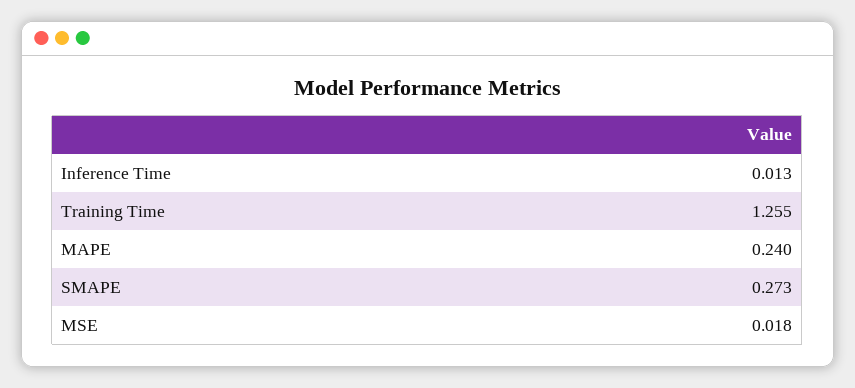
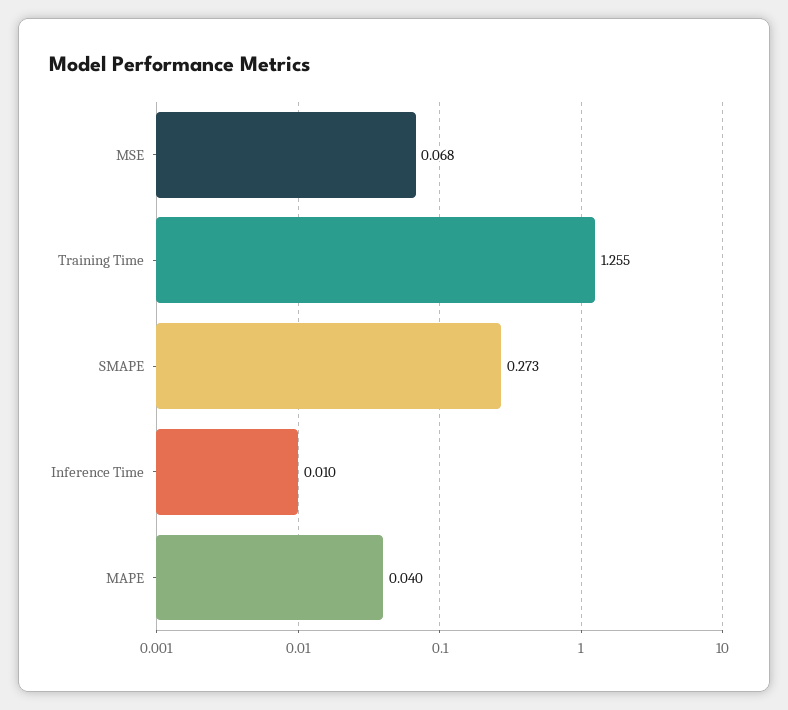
Inference Time: 0.013 -> 0.01
MAPE: 0.24 -> 0.04
MSE: 0.018 -> 0.068

